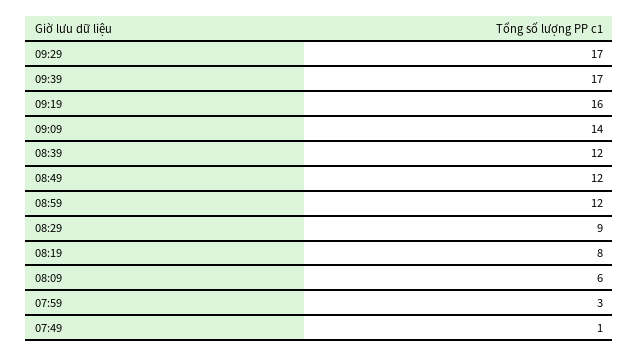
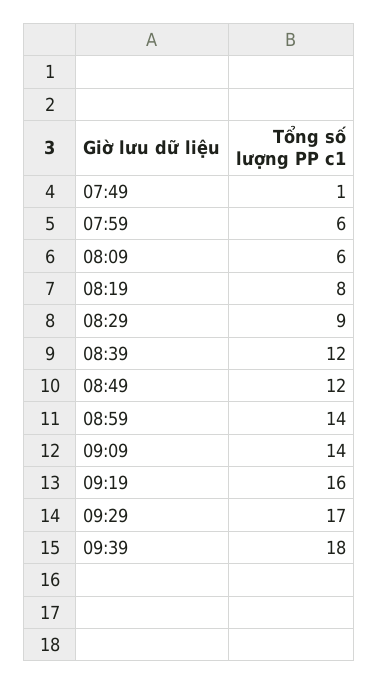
09:39: 17 -> 18
08:59: 12 -> 14
07:59: 3 -> 6

